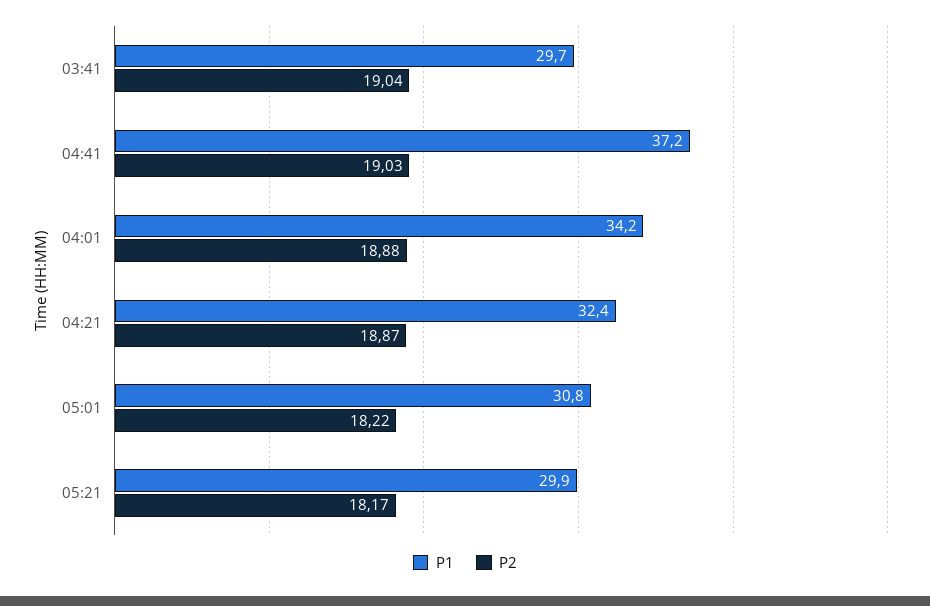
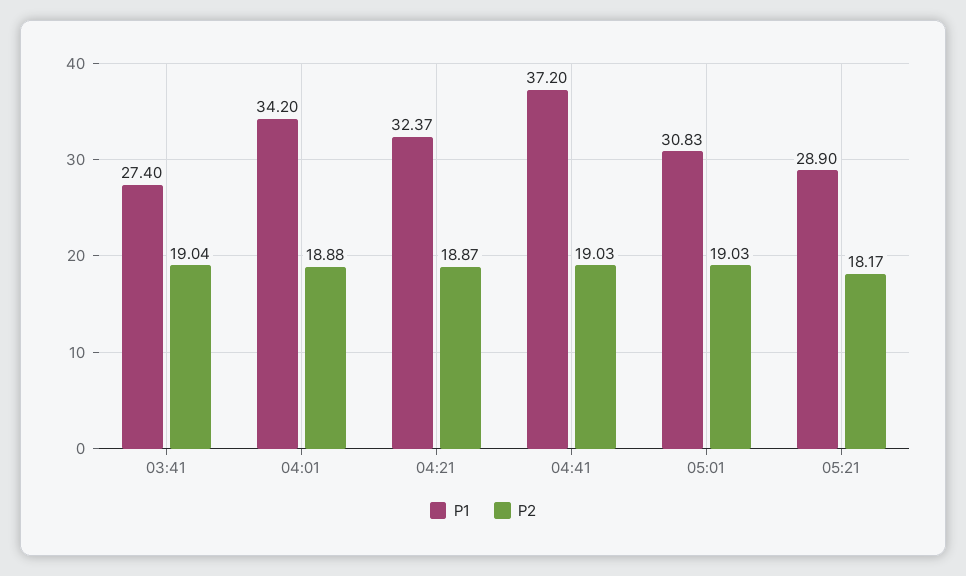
P1, 03:41: 29.7 -> 27.4
P2, 05:01: 18.22 -> 19.03
P1, 05:21: 29.9 -> 28.9

